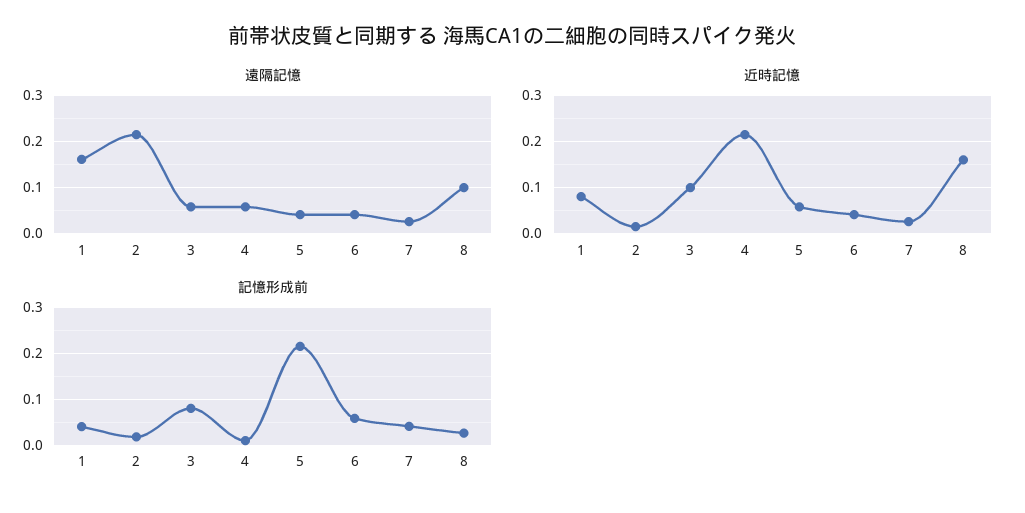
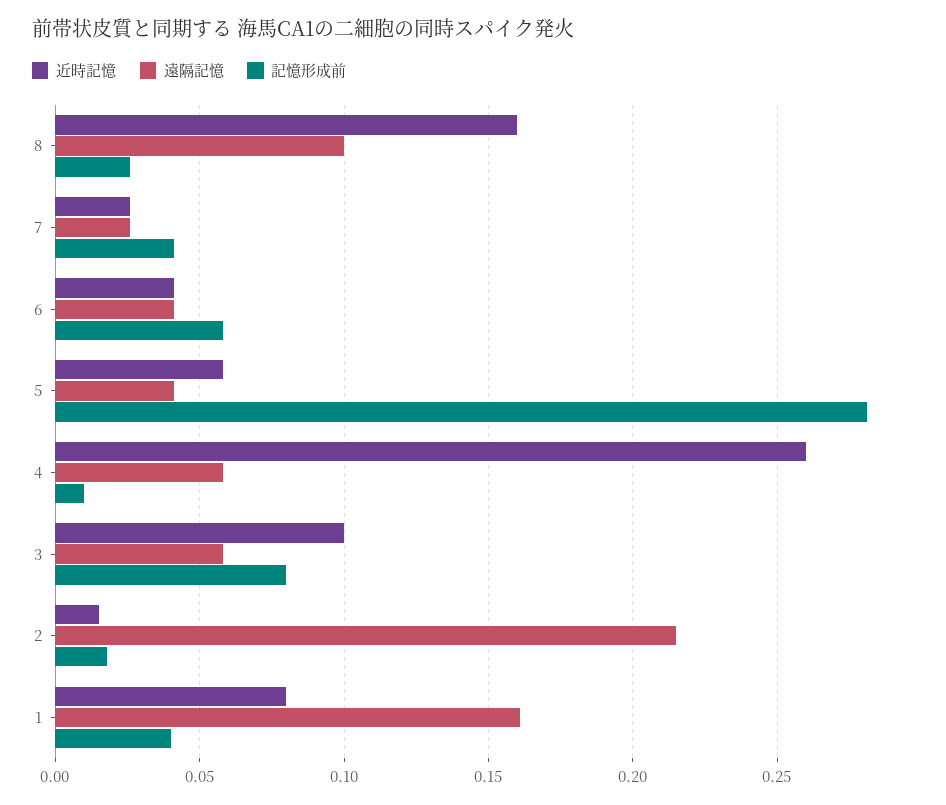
近時記憶, 4: 0.22 -> 0.26
記憶形成前, 5: 0.22 -> 0.28

